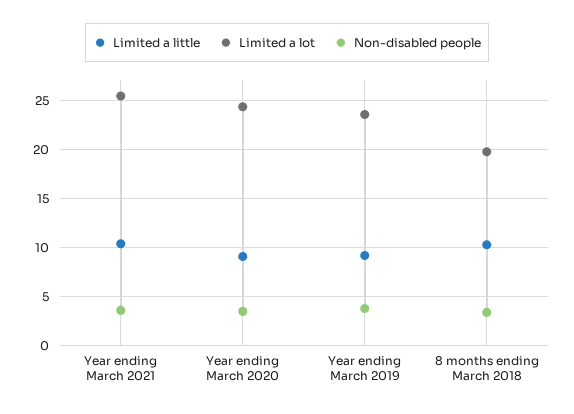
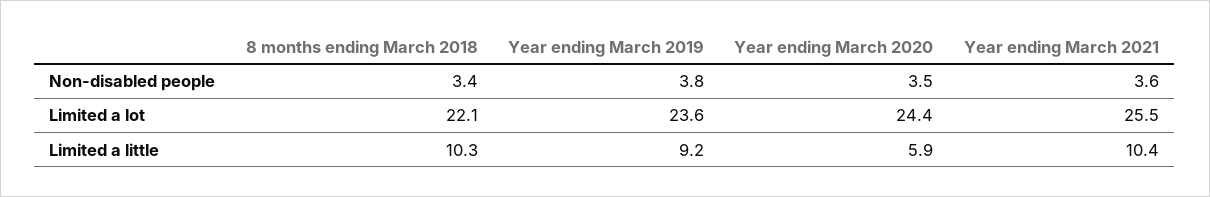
Limited a little, Year ending March 2020: 9 -> 5.9
Limited a lot, 8 months ending March 2018: 20 -> 22.1

